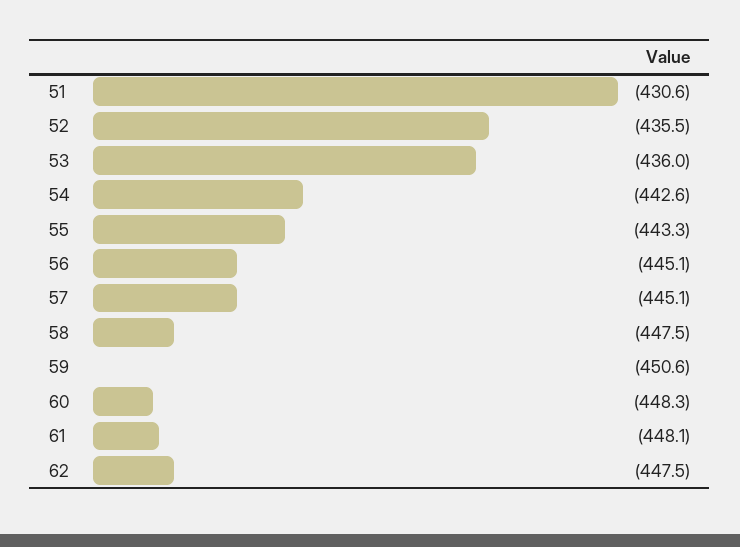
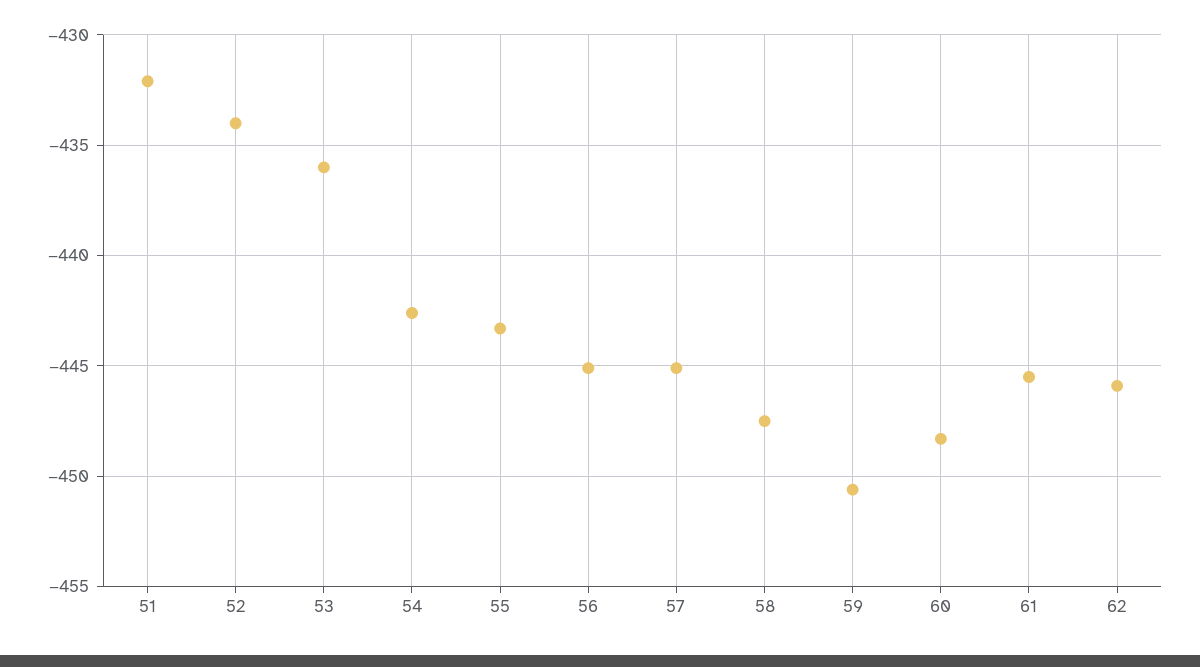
51: -430.6 -> -432
52: -435.5 -> -434
61: -448.1 -> -445.5
62: -447.5 -> -446

